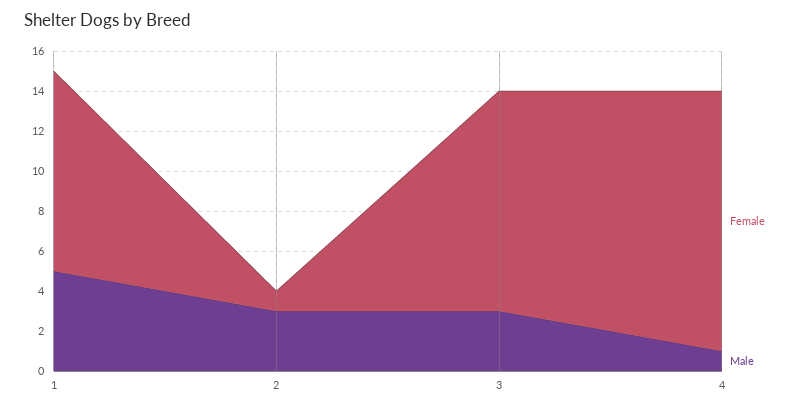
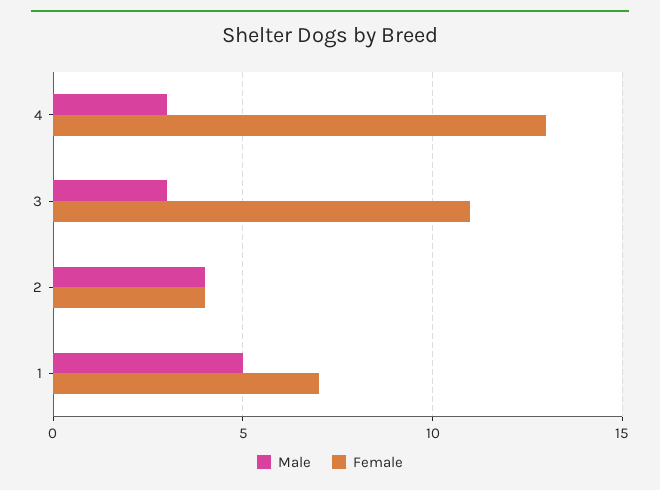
Female, 1: 10 -> 7
Female, 2: 1 -> 4
Male, 2: 3 -> 4
Male, 4: 1 -> 3

